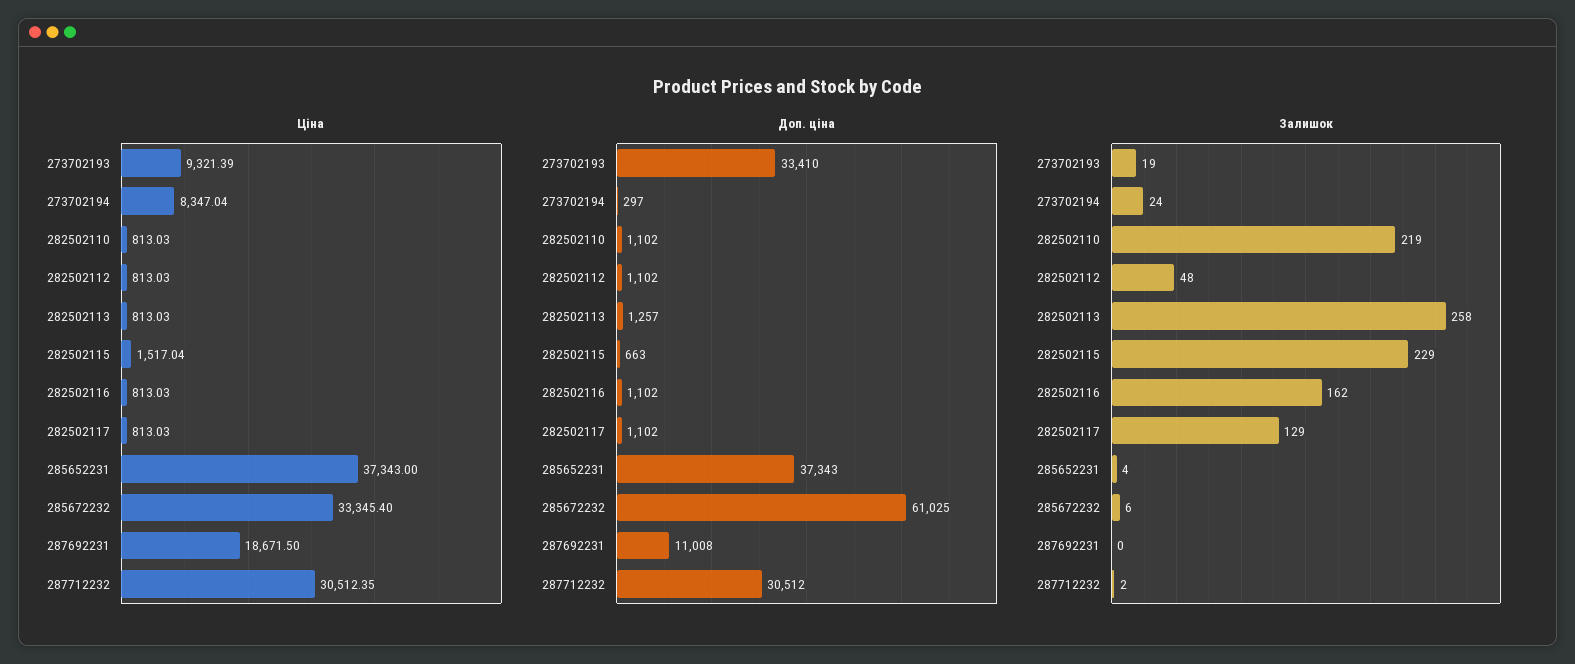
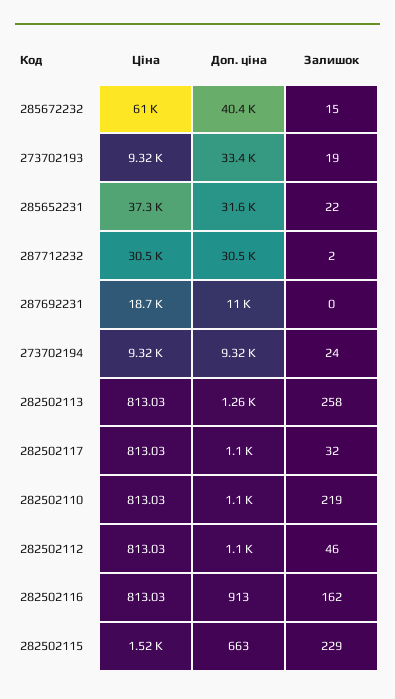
Ціна, 273702194: 8347.04 -> 9320
Ціна, 285672232: 33345.4 -> 61000
Доп. ціна, 273702194: 297 -> 9320
Доп. ціна, 282502116: 1102 -> 913
Доп. ціна, 285652231: 37343 -> 31600
Доп. ціна, 285672232: 61025 -> 40400
Залишок, 282502112: 48 -> 46
Залишок, 282502117: 129 -> 32
Залишок, 285652231: 4 -> 22
Залишок, 285672232: 6 -> 15

